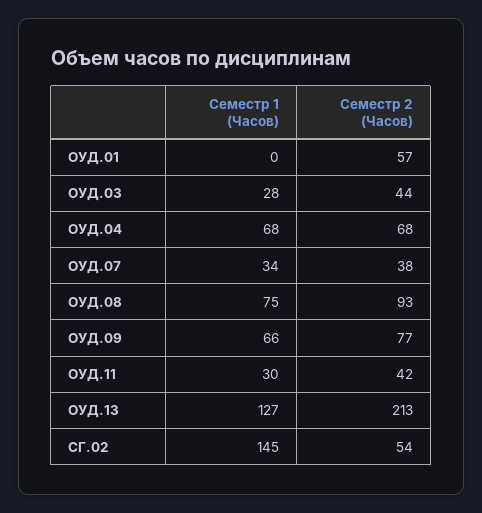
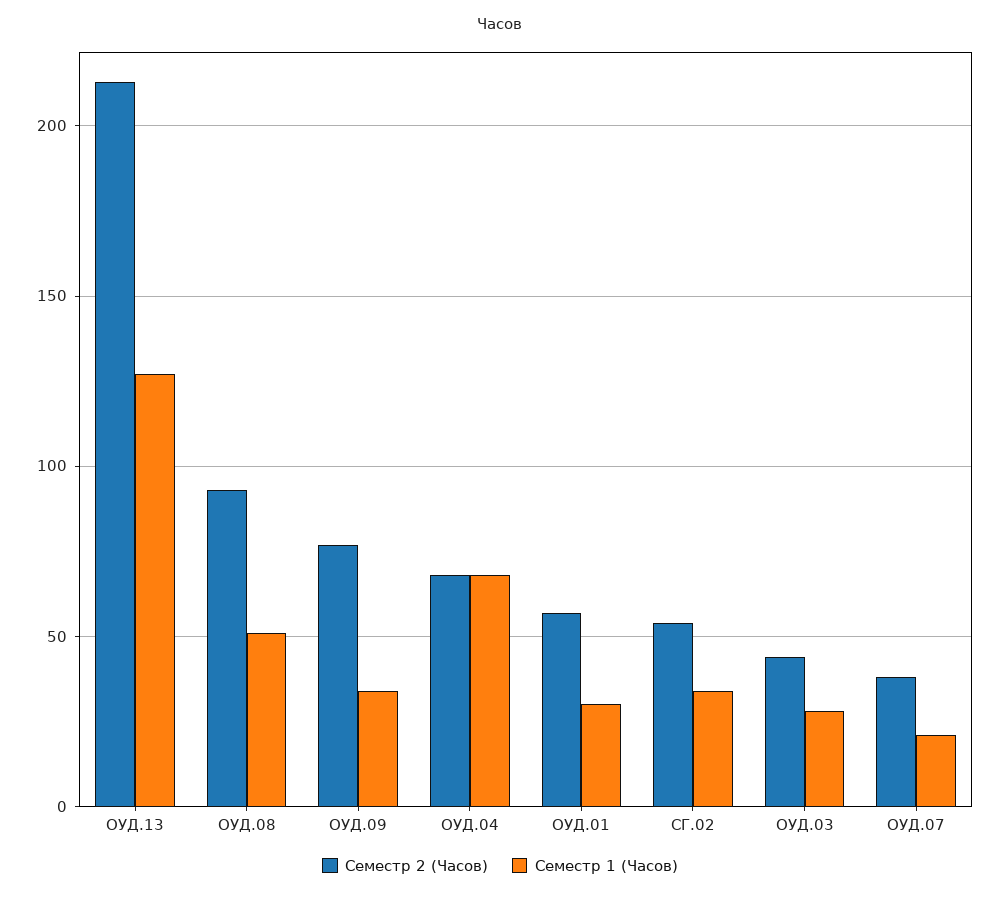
Семестр 1 (Часов), ОУД.01: 0 -> 30
Семестр 1 (Часов), ОУД.07: 34 -> 20
Семестр 1 (Часов), ОУД.08: 75 -> 50
Семестр 1 (Часов), ОУД.09: 66 -> 35
Семестр 1 (Часов), ОУД.11: 30 -> none
Семестр 2 (Часов), ОУД.11: 42 -> none
Семестр 1 (Часов), СГ.02: 145 -> 35

